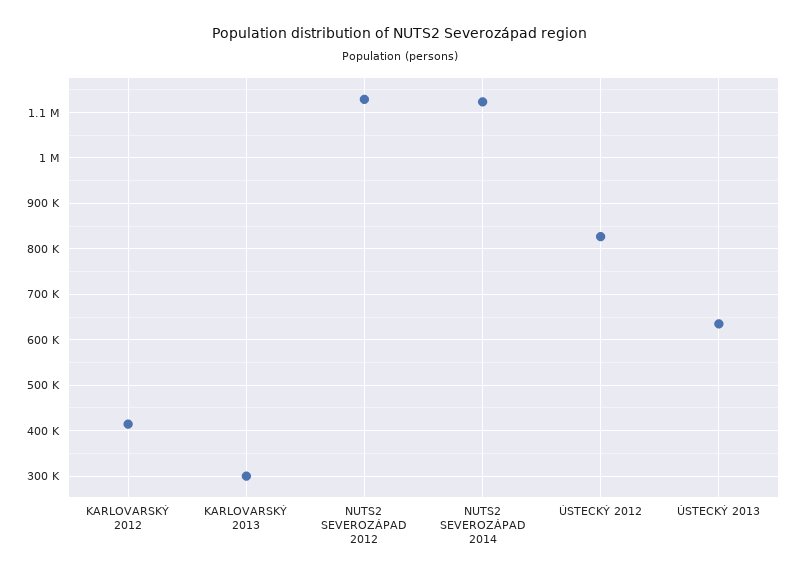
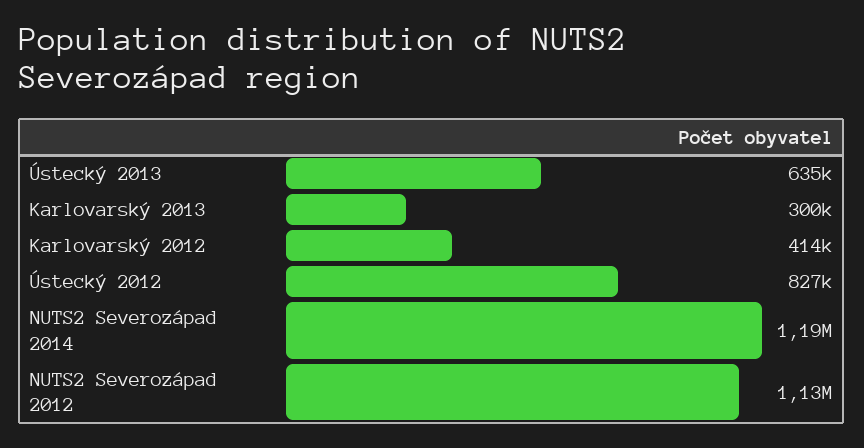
NUTS2 SEVEROZÁPAD 2014: 1120000 -> 1190000

